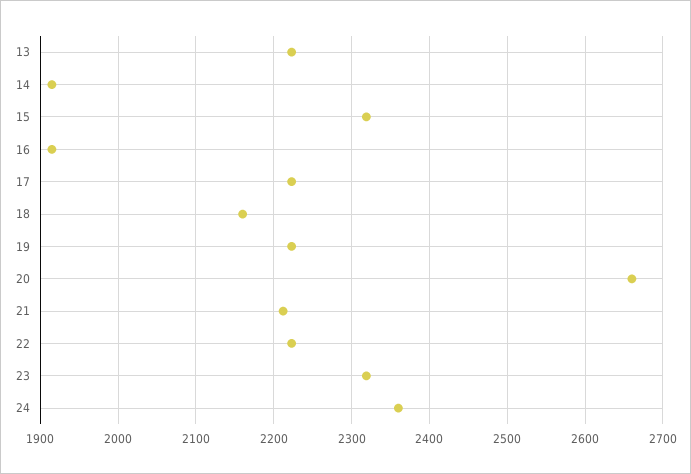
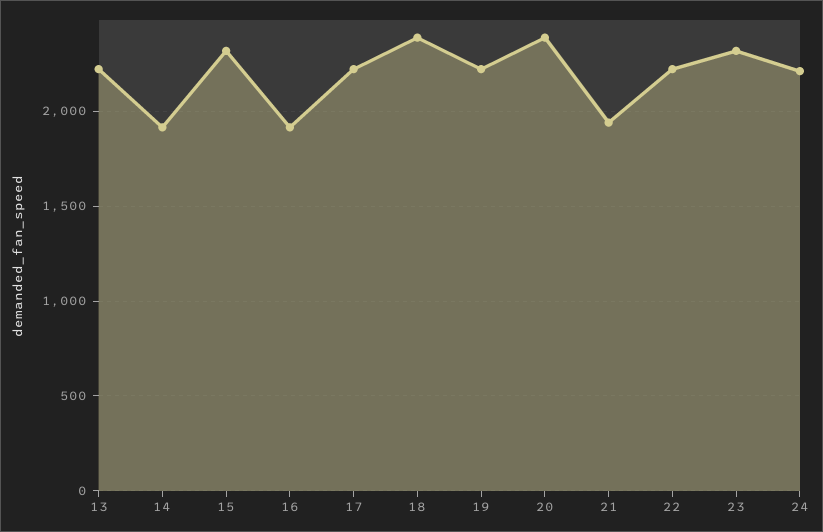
18: 2160 -> 2400
20: 2660 -> 2400
21: 2210 -> 1950
24: 2360 -> 2200

